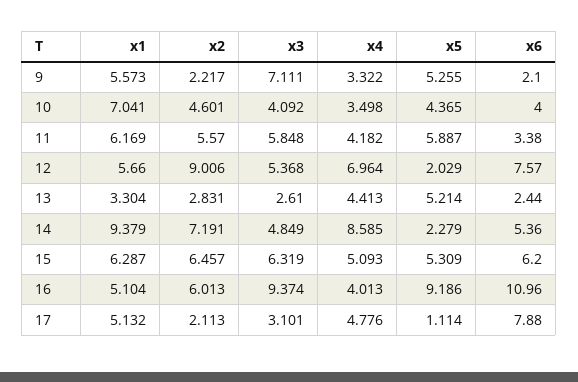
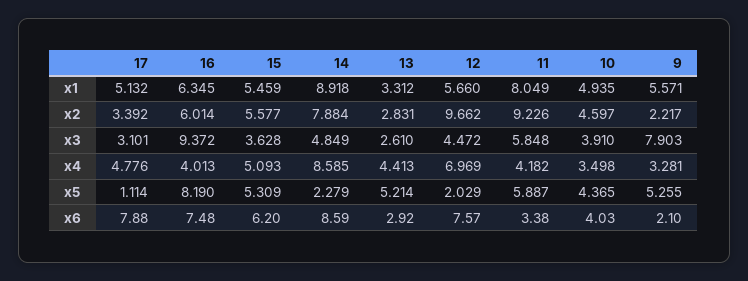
x1, 9: 5.573 -> 5.571
x3, 9: 7.111 -> 7.903
x4, 9: 3.322 -> 3.281
x1, 10: 7.041 -> 4.935
x2, 10: 4.601 -> 4.597
x3, 10: 4.092 -> 3.91
x6, 10: 4 -> 4.03
x1, 11: 6.169 -> 8.049
x2, 11: 5.57 -> 9.226
x2, 12: 9.006 -> 9.662
x3, 12: 5.368 -> 4.472
x4, 12: 6.964 -> 6.969
x1, 13: 3.304 -> 3.312
x6, 13: 2.44 -> 2.92
x1, 14: 9.379 -> 8.918
x2, 14: 7.191 -> 7.884
x6, 14: 5.36 -> 8.59
x1, 15: 6.287 -> 5.459
x2, 15: 6.457 -> 5.577
x3, 15: 6.319 -> 3.628
x1, 16: 5.104 -> 6.345
x2, 16: 6.013 -> 6.014
x3, 16: 9.374 -> 9.372
x5, 16: 9.186 -> 8.19
x6, 16: 10.96 -> 7.48
x2, 17: 2.113 -> 3.392

